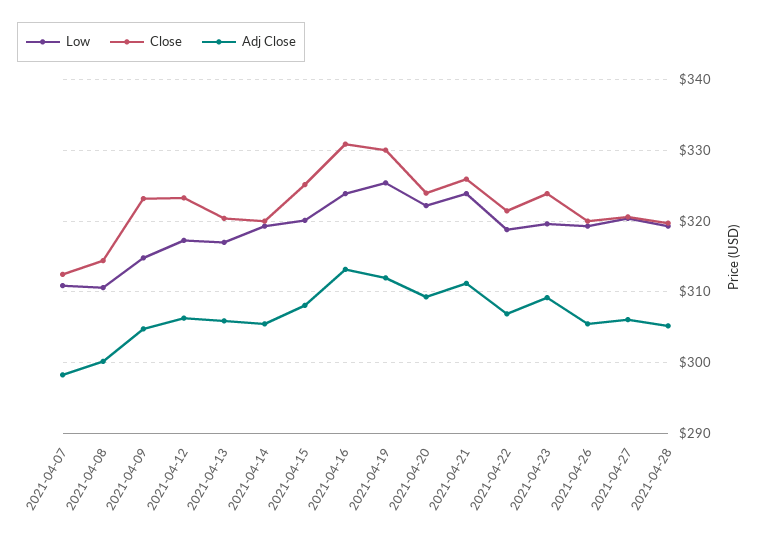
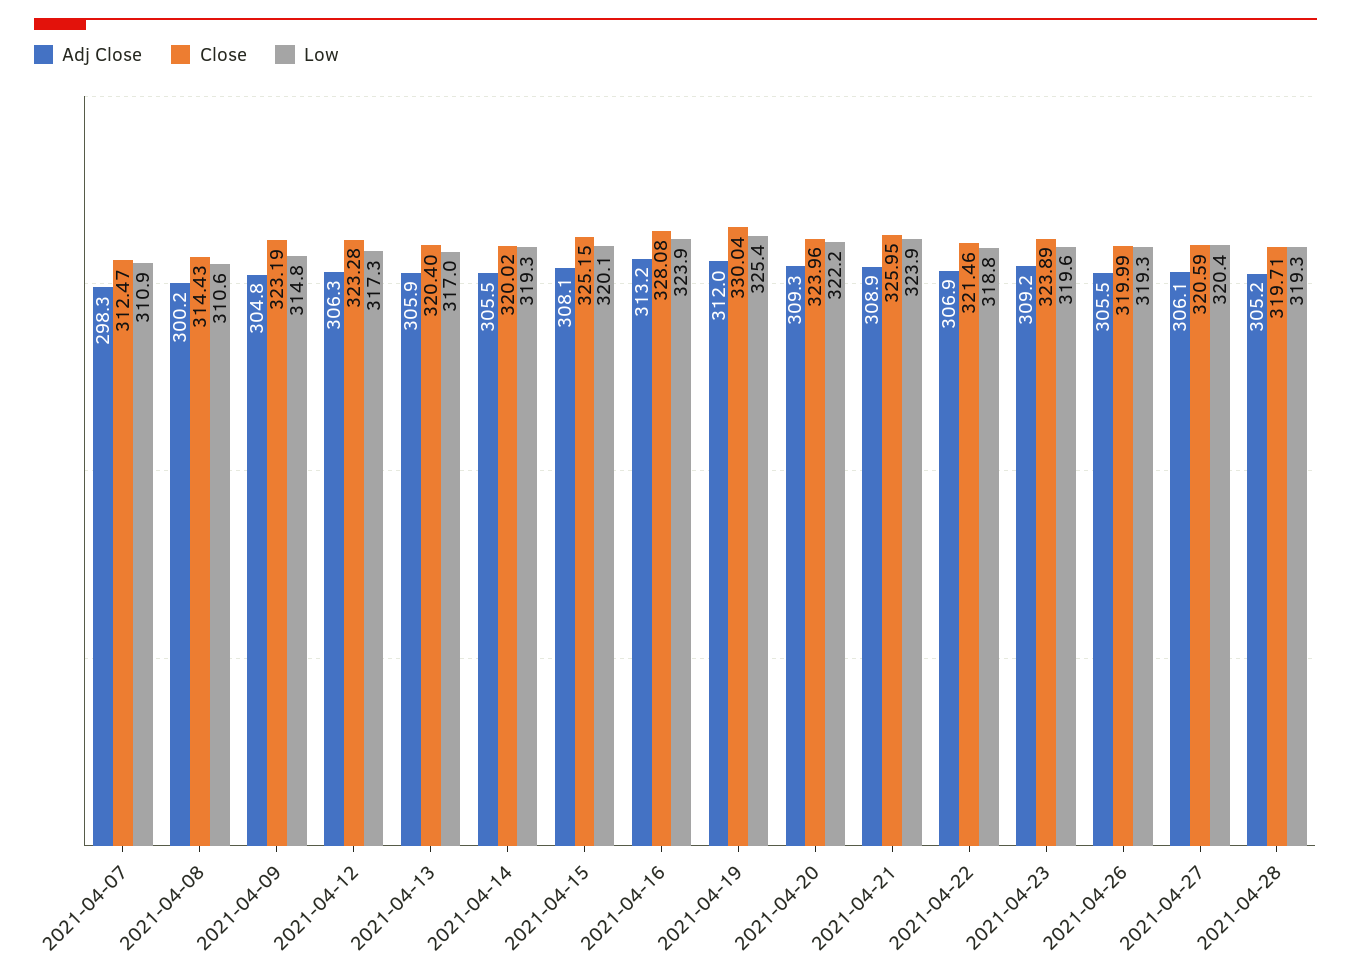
Close, 2021-04-16: 331 -> 328.08
Adj Close, 2021-04-21: 311 -> 308.9

